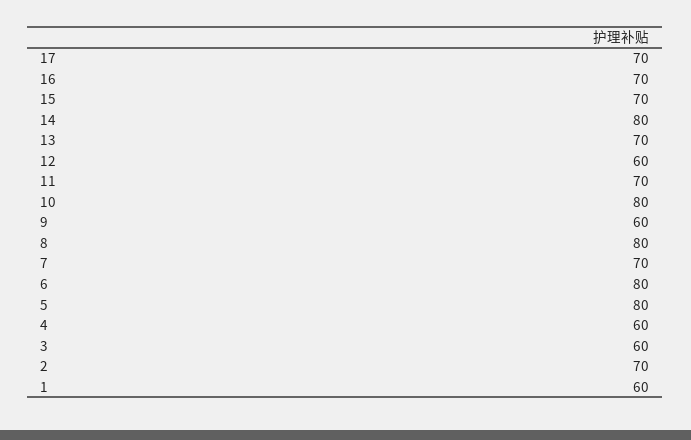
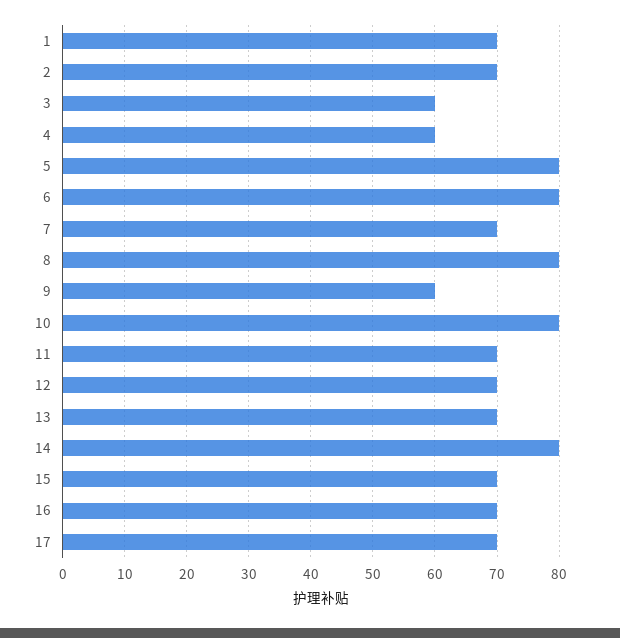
12: 60 -> 70
1: 60 -> 70

